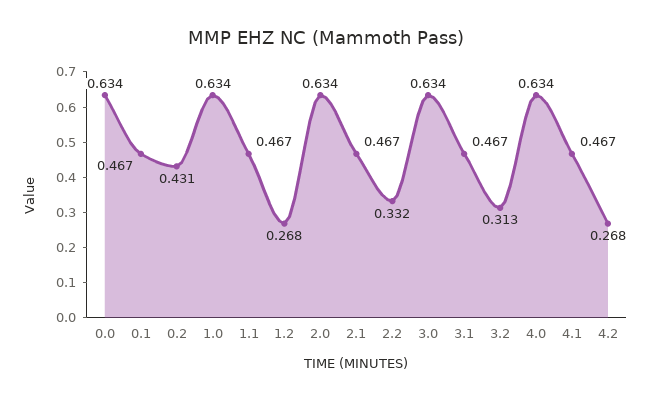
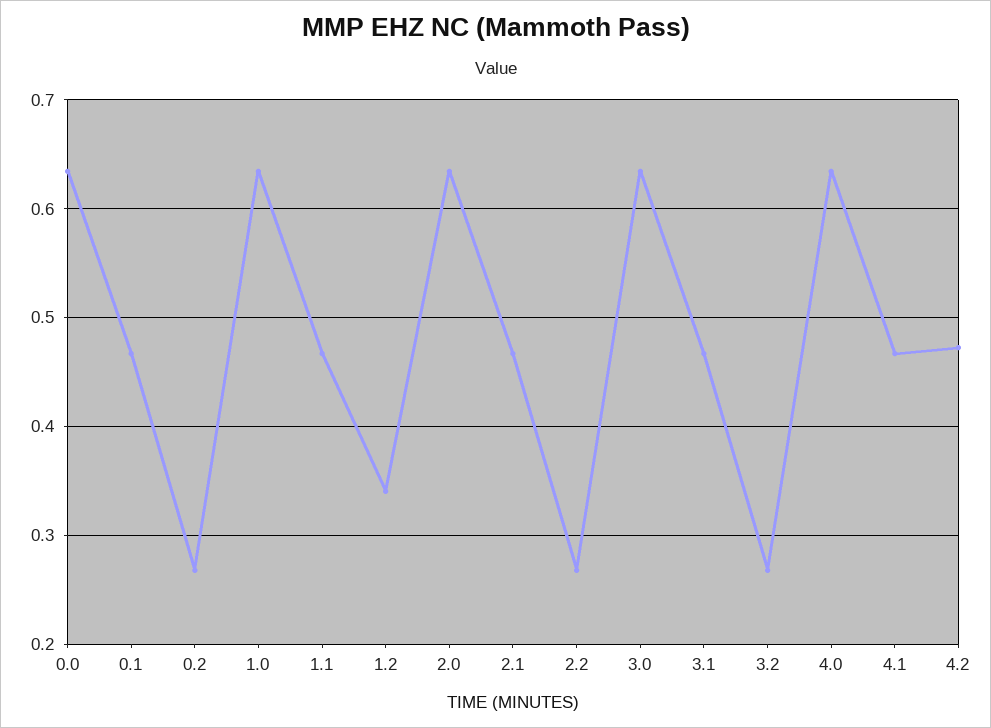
0.2: 0.431 -> 0.27
1.2: 0.268 -> 0.34
2.2: 0.332 -> 0.27
3.2: 0.313 -> 0.27
4.2: 0.268 -> 0.47

